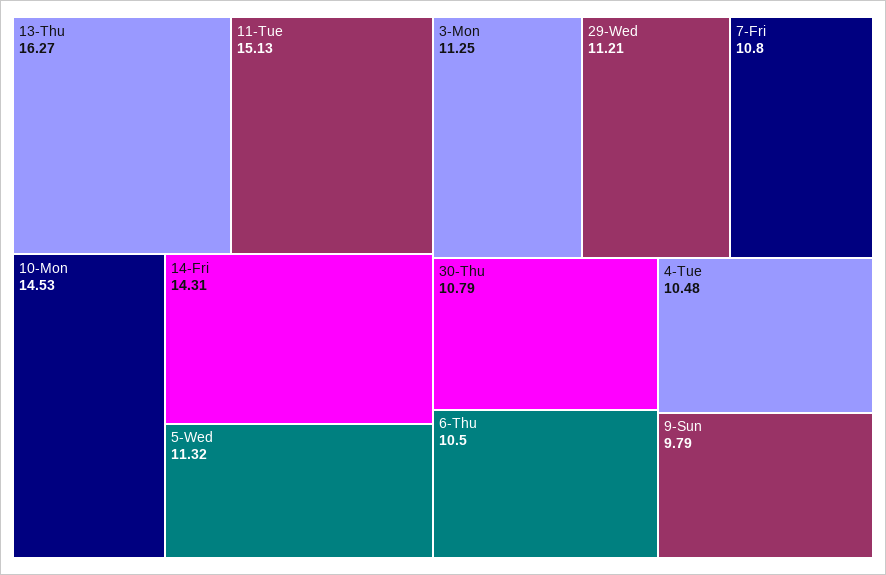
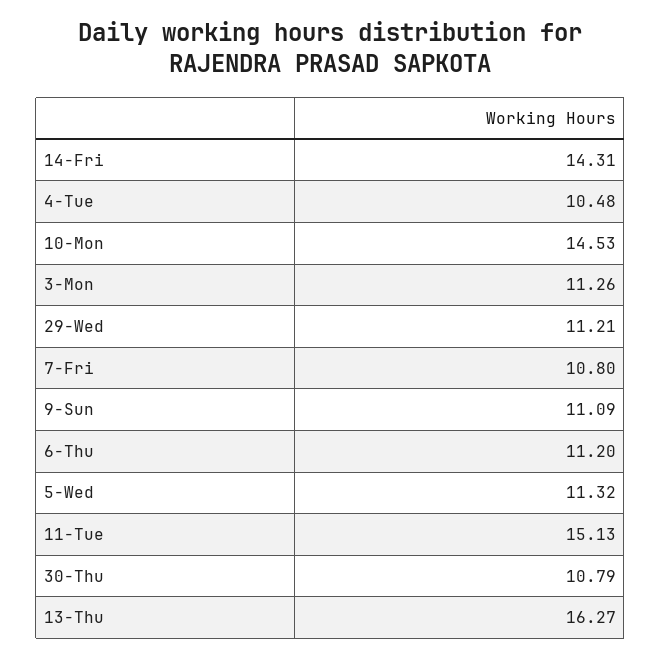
3-Mon: 11.25 -> 11.26
6-Thu: 10.5 -> 11.2
9-Sun: 9.79 -> 11.09

